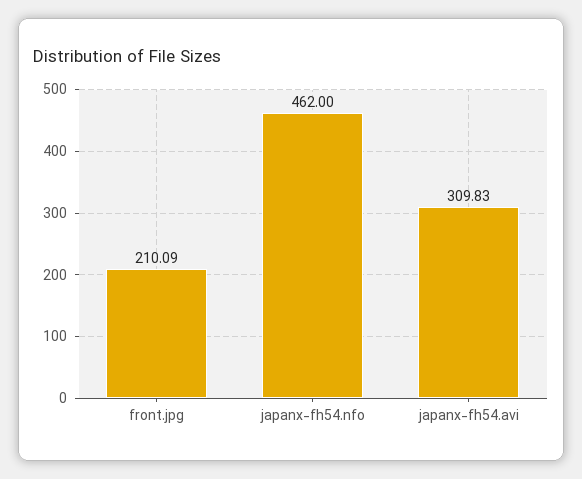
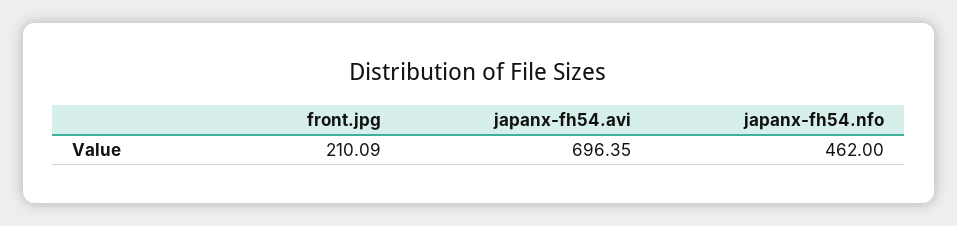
japanx-fh54.avi: 309.83 -> 696.35

